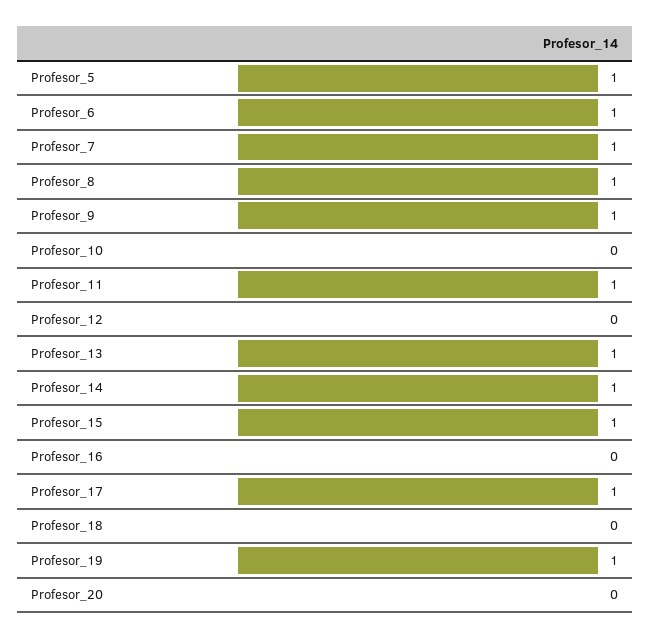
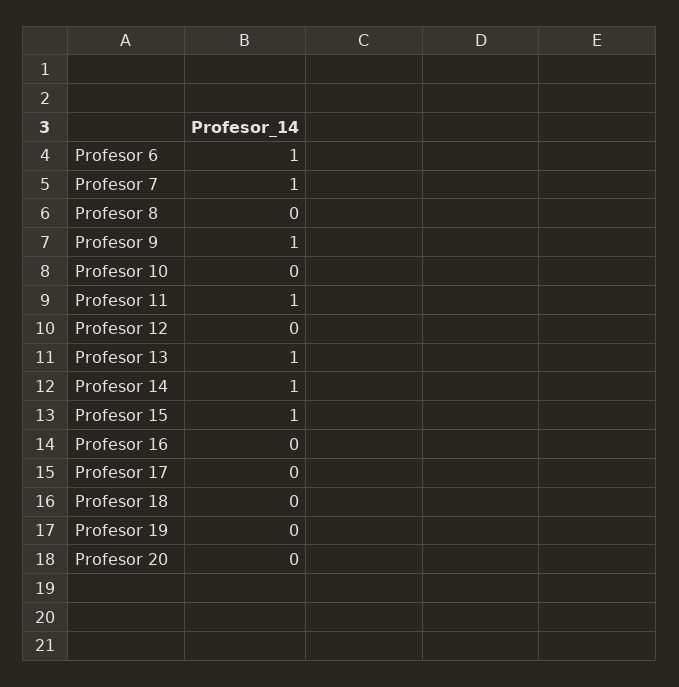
Profesor_5: 1 -> none
Profesor_8: 1 -> 0
Profesor_17: 1 -> 0
Profesor_19: 1 -> 0

